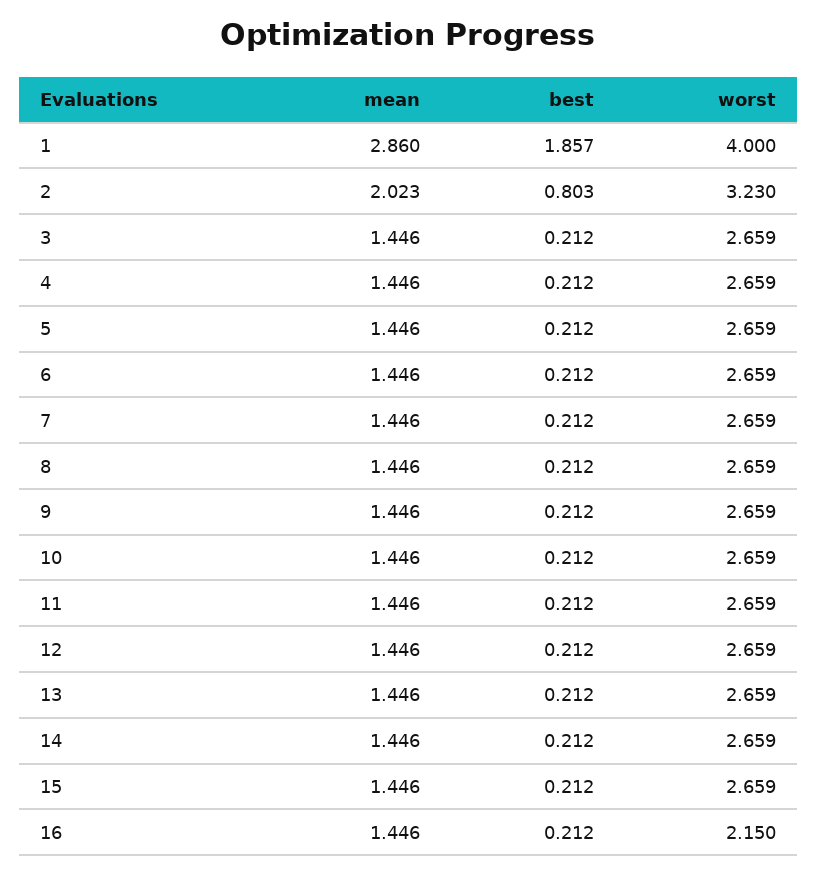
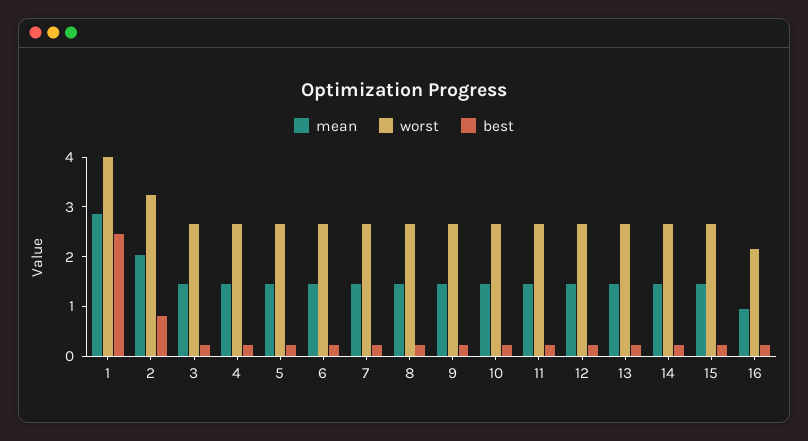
best, 1: 1.857 -> 2.4
mean, 16: 1.446 -> 1

